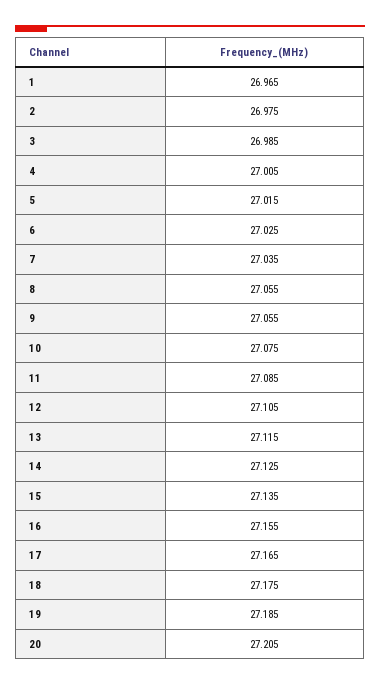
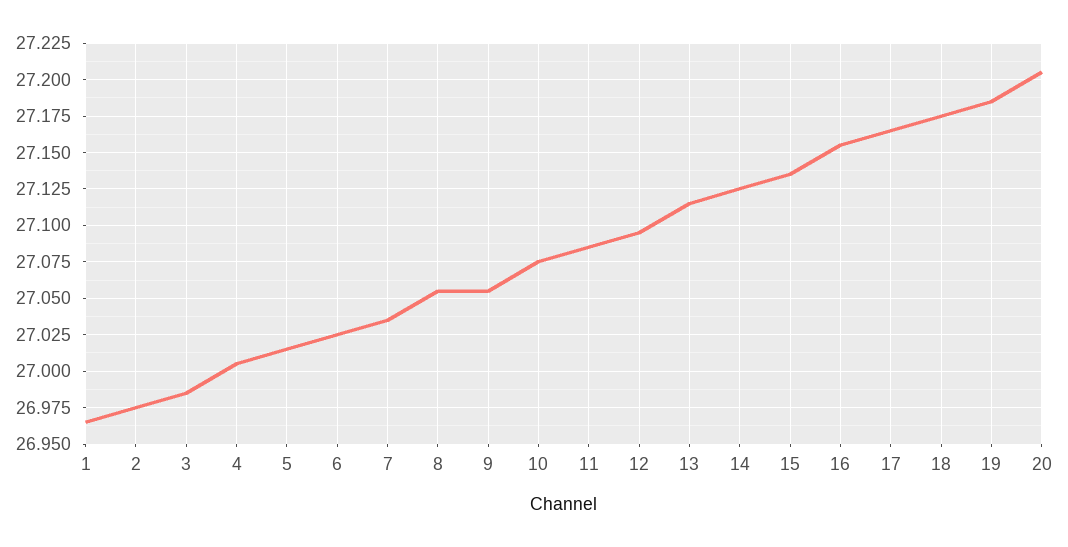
12: 27.105 -> 27.095

